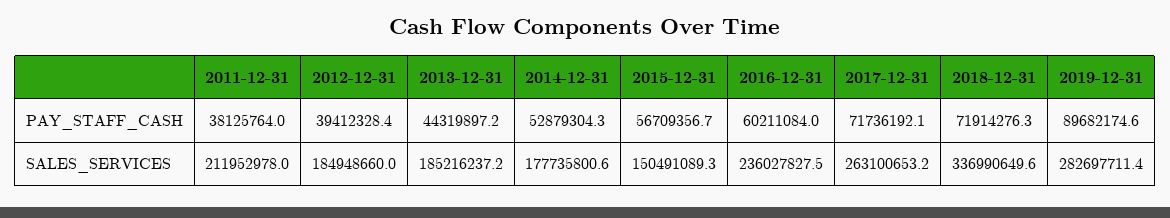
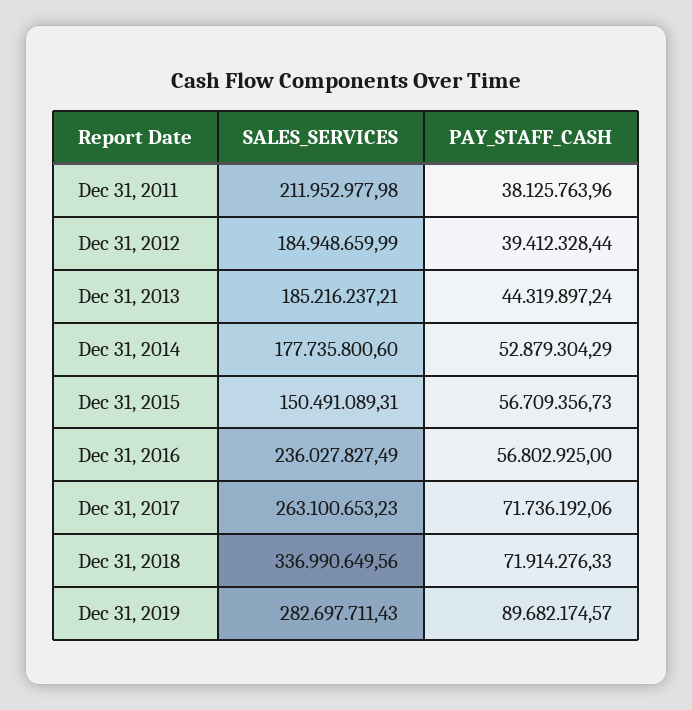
2016-12-31, PAY_STAFF_CASH: 60211084 -> 56802925

